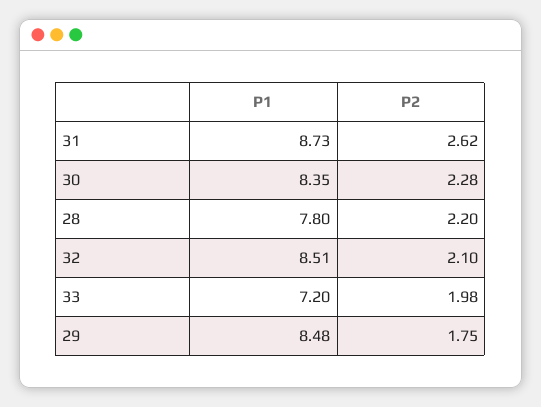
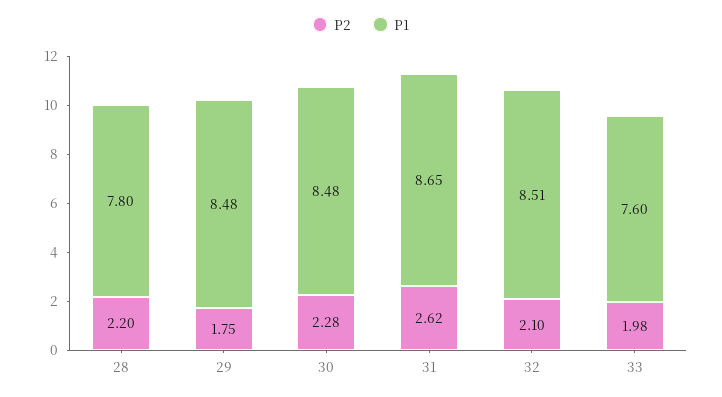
P1, 31: 8.73 -> 8.65
P1, 30: 8.35 -> 8.48
P1, 33: 7.2 -> 7.6

